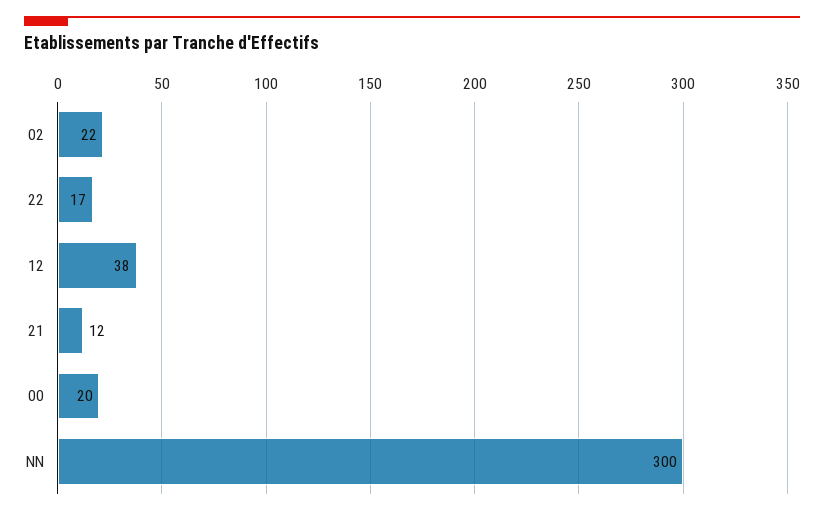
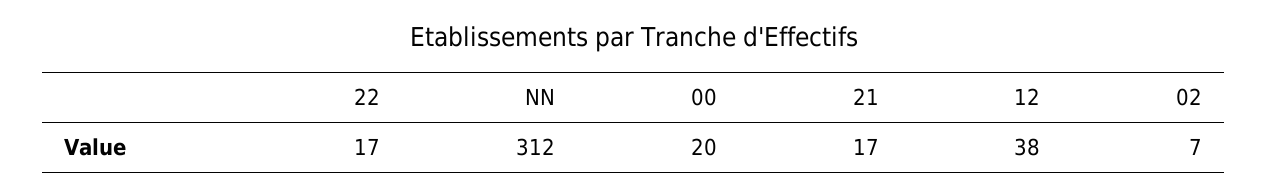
02: 22 -> 7
21: 12 -> 17
NN: 300 -> 312

